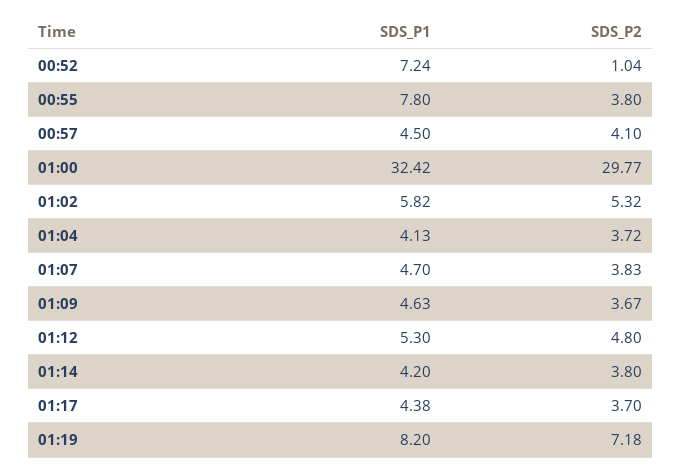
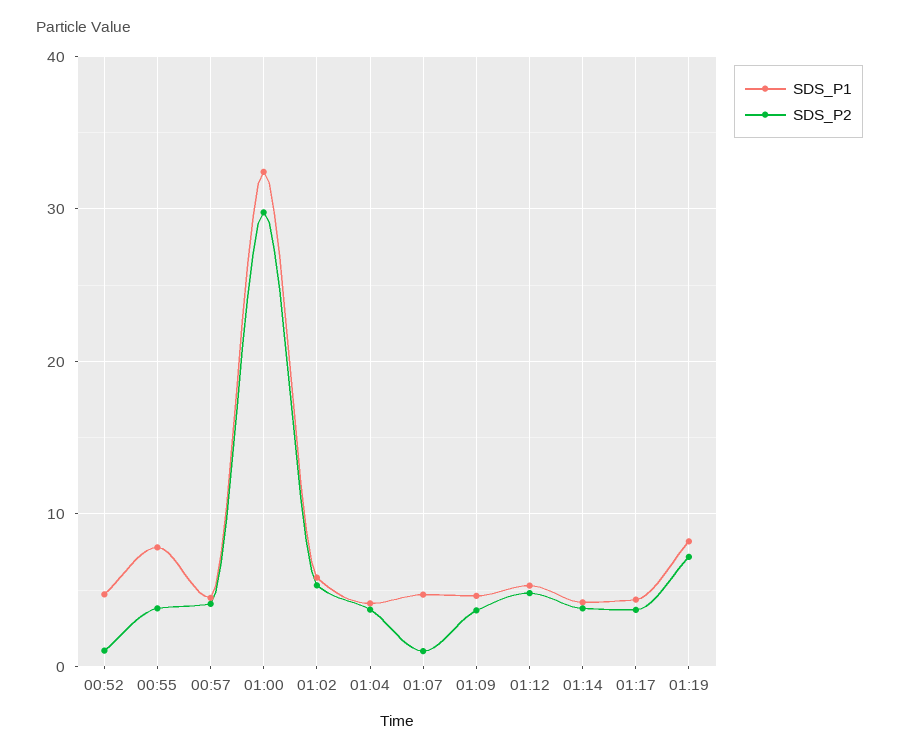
SDS_P1, 00:52: 7.24 -> 5
SDS_P2, 01:07: 3.83 -> 1

